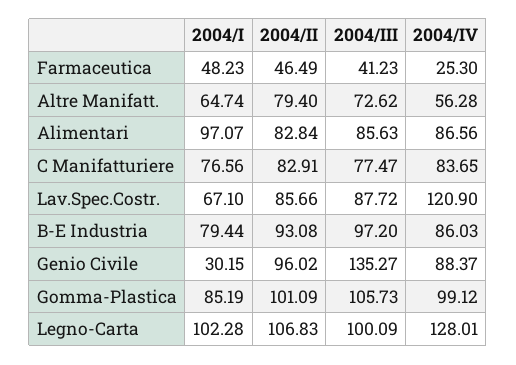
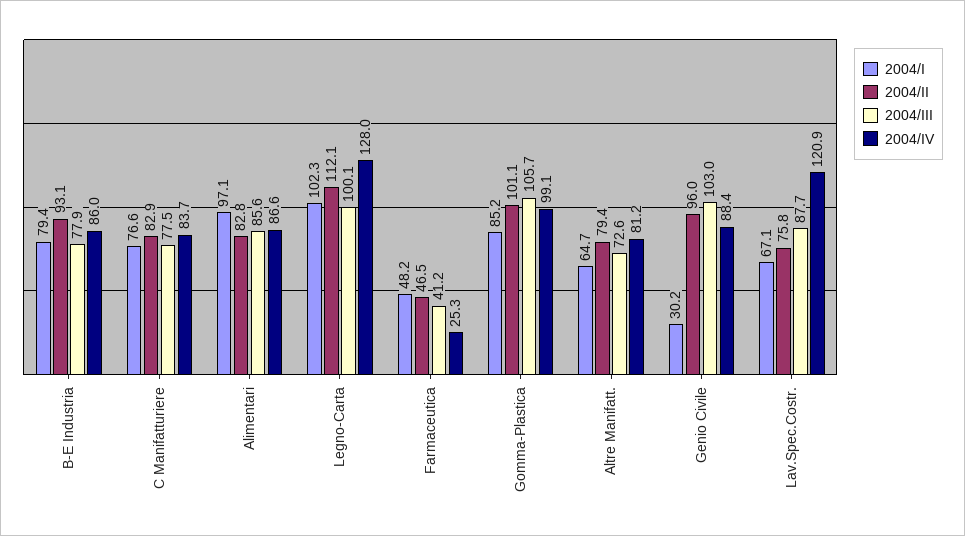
2004/IV, Altre Manifatt.: 56.28 -> 81.2
2004/II, Lav.Spec.Costr.: 85.66 -> 75.8
2004/III, B-E Industria: 97.2 -> 77.9
2004/III, Genio Civile: 135.27 -> 103
2004/II, Legno-Carta: 106.83 -> 112.1

